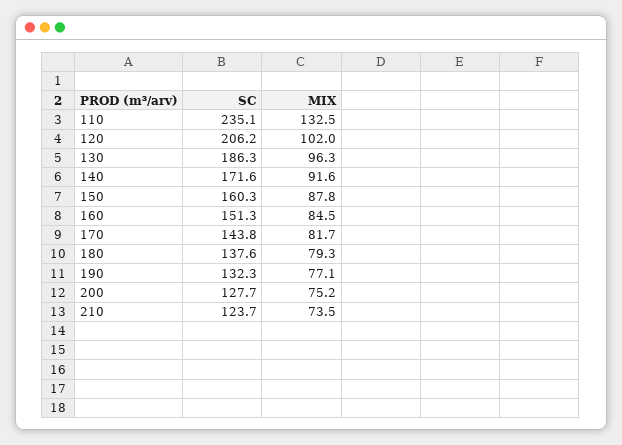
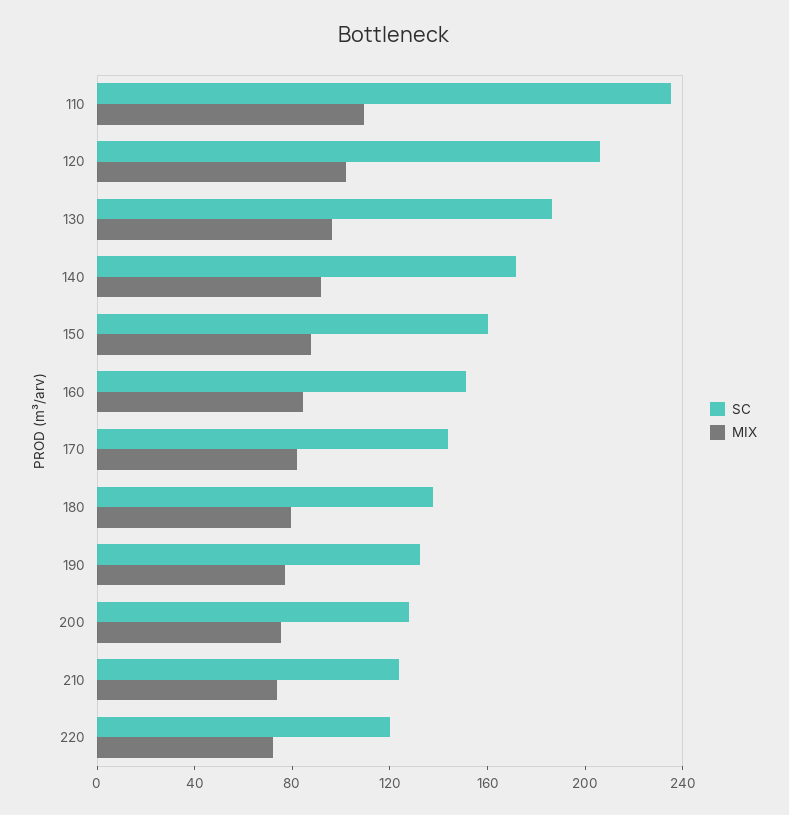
MIX, 110: 132.5 -> 110
SC, 220: none -> 120
MIX, 220: none -> 70

